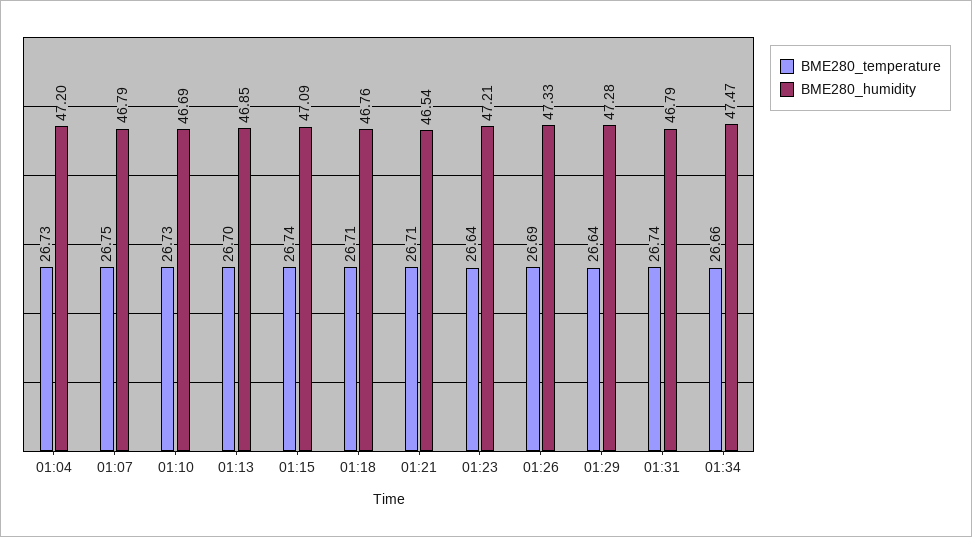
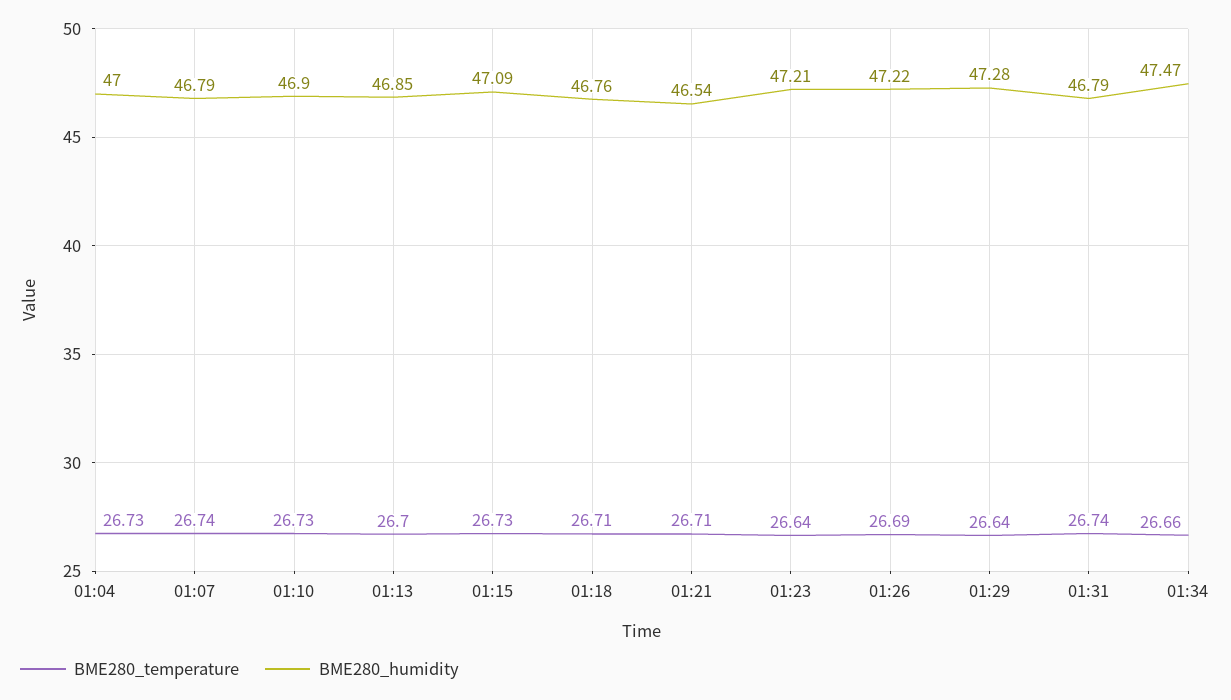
BME280_humidity, 01:04: 47.2 -> 47
BME280_temperature, 01:07: 26.75 -> 26.74
BME280_humidity, 01:10: 46.69 -> 46.9
BME280_temperature, 01:15: 26.74 -> 26.73
BME280_humidity, 01:26: 47.33 -> 47.22

